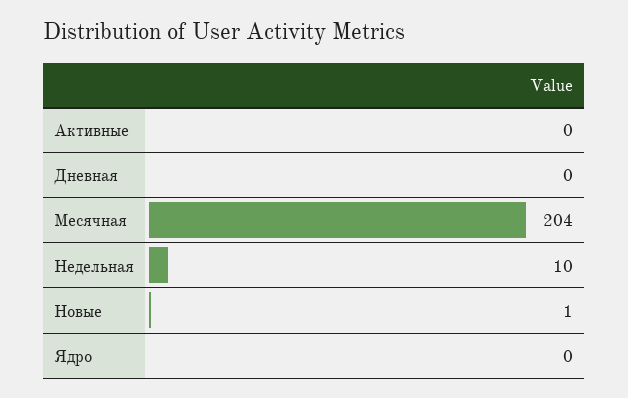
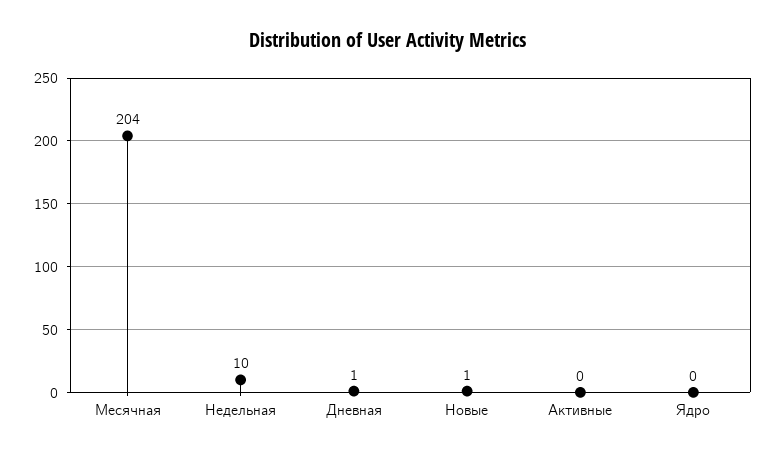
Дневная: 0 -> 1

